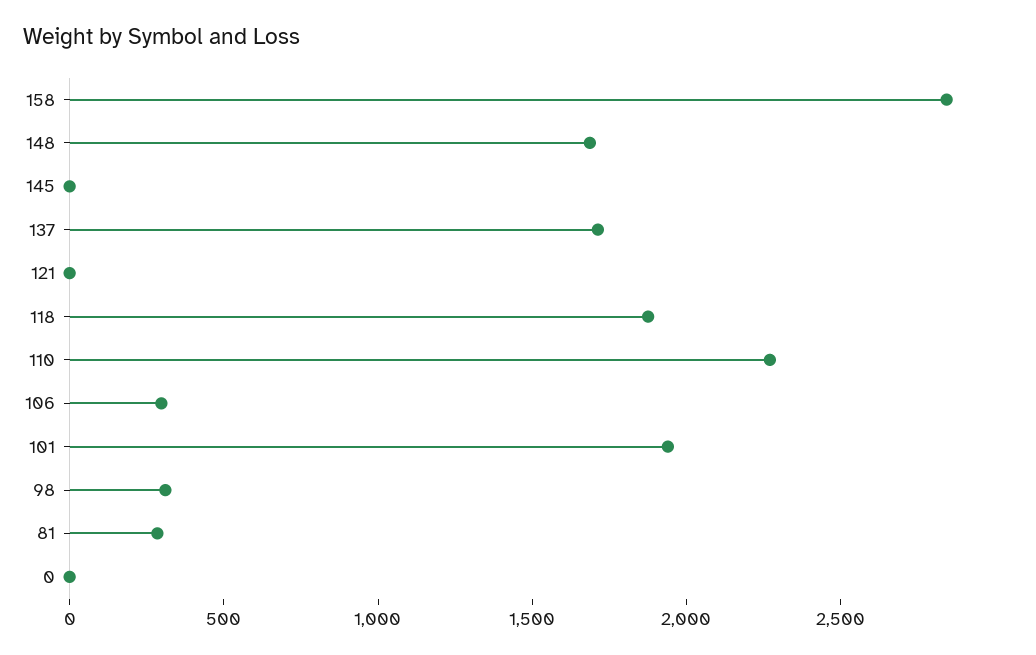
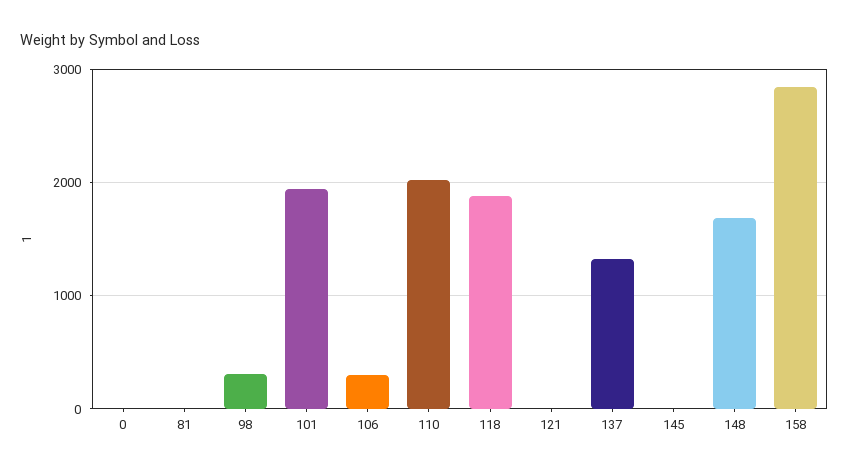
137: 1700 -> 1300
110: 2300 -> 2000
81: 300 -> 0

